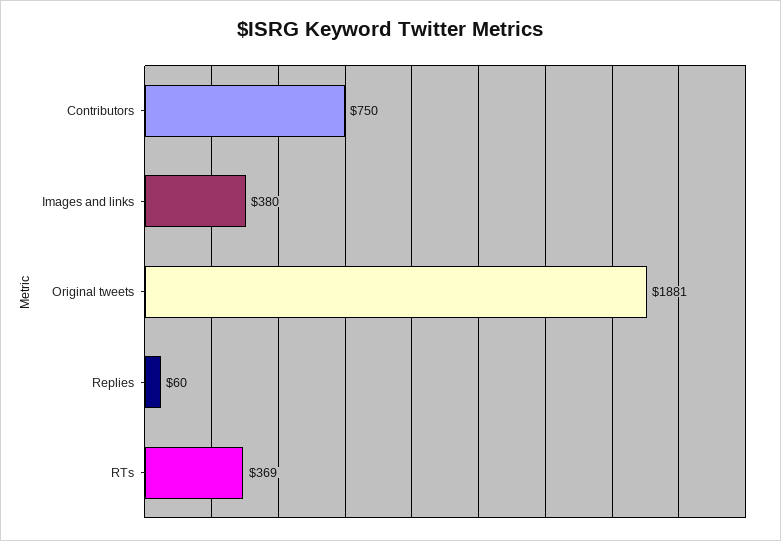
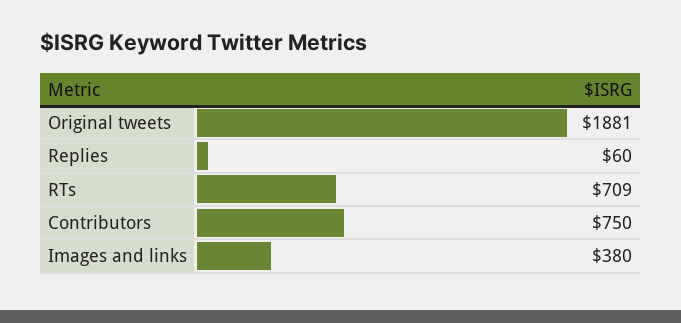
RTs: 369 -> 709

